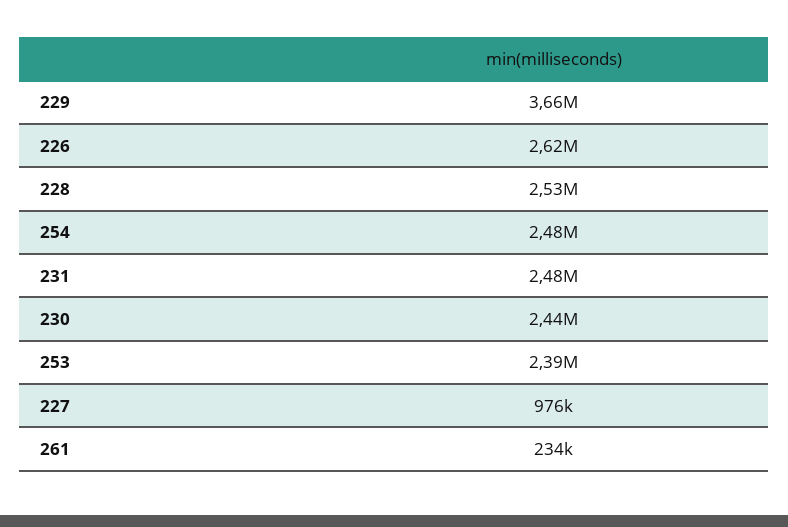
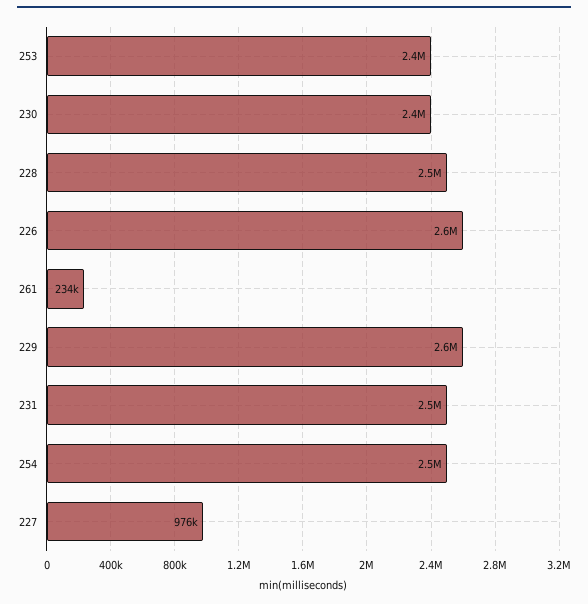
229: 3660000 -> 2600000

